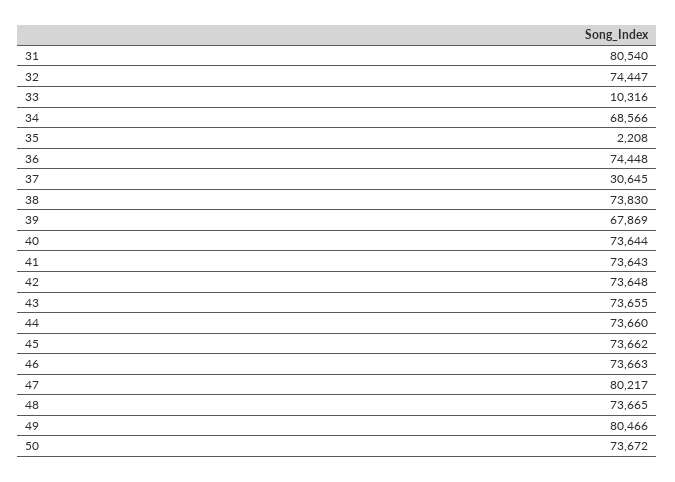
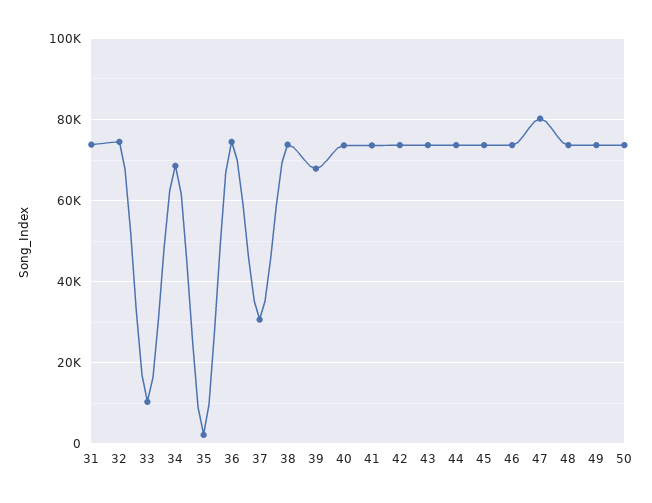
31: 80540 -> 74000
49: 80466 -> 74000

